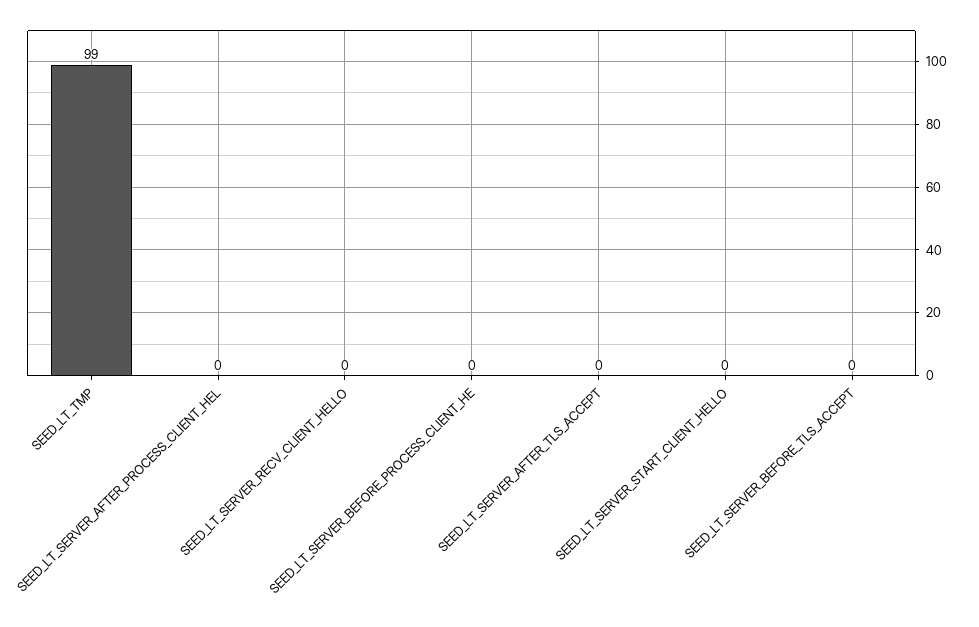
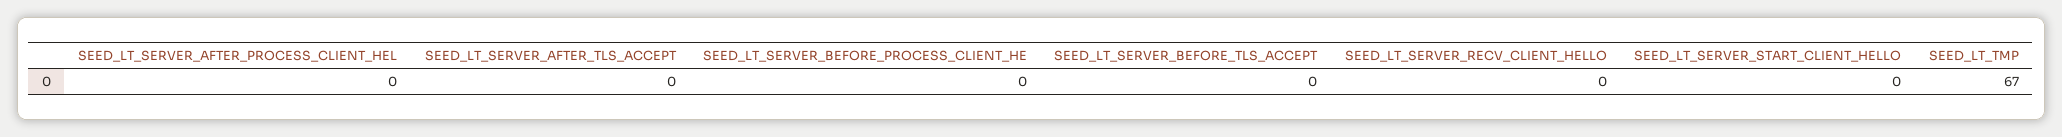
SEED_LT_TMP: 99 -> 67

